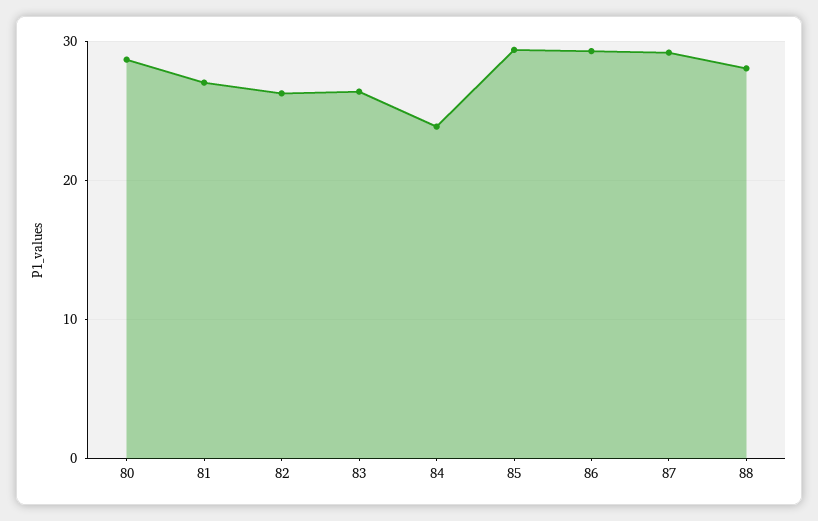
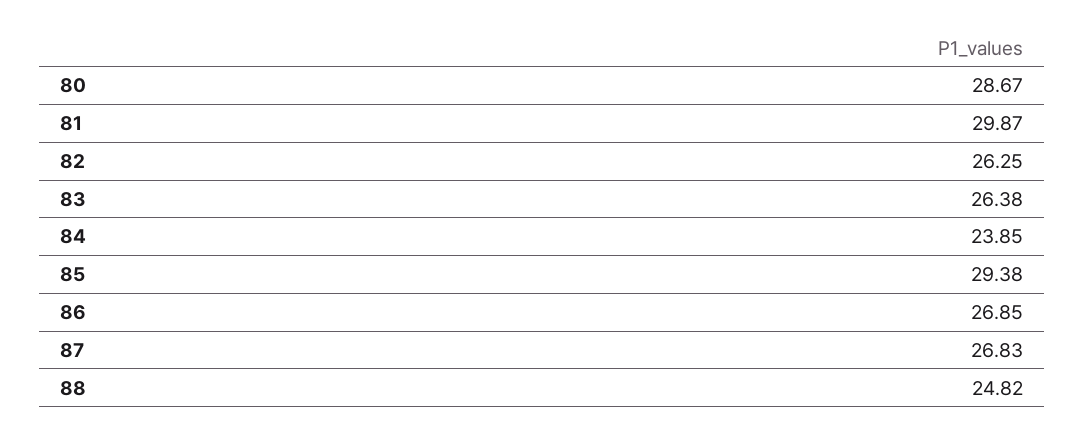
81: 27 -> 29.87
86: 29 -> 26.85
87: 29 -> 26.83
88: 28 -> 24.82

